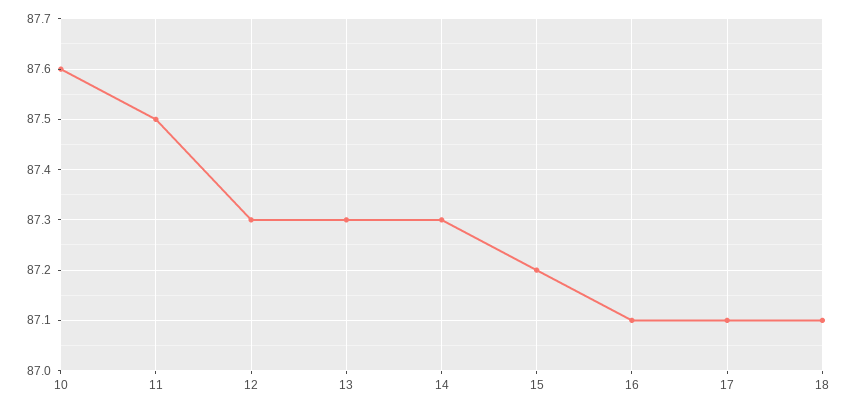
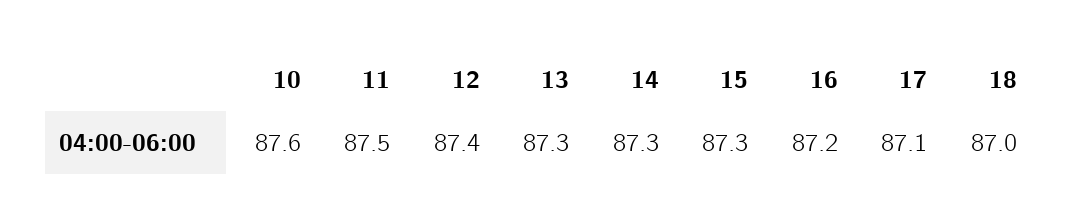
12: 87.3 -> 87.4
15: 87.2 -> 87.3
16: 87.1 -> 87.2
18: 87.1 -> 87

